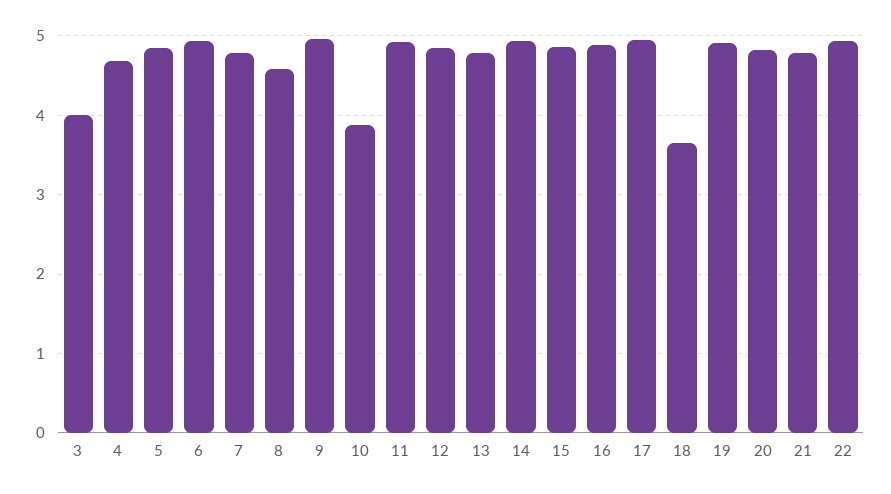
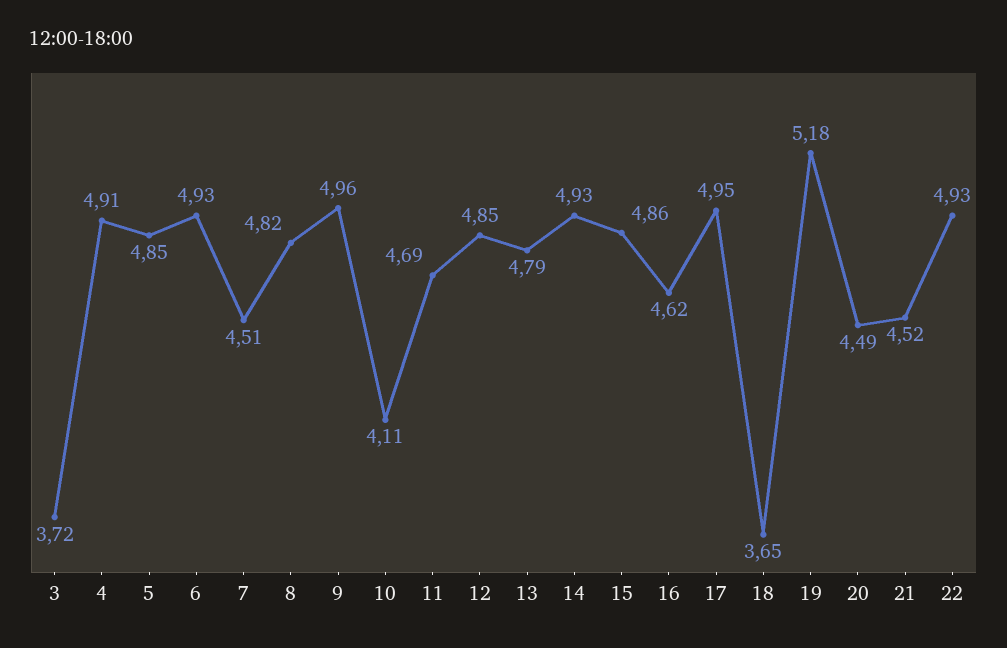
3: 4 -> 3.72
4: 4.7 -> 4.91
7: 4.8 -> 4.51
8: 4.6 -> 4.82
10: 3.9 -> 4.11
11: 4.9 -> 4.69
16: 4.9 -> 4.62
19: 4.9 -> 5.18
20: 4.8 -> 4.49
21: 4.8 -> 4.52

